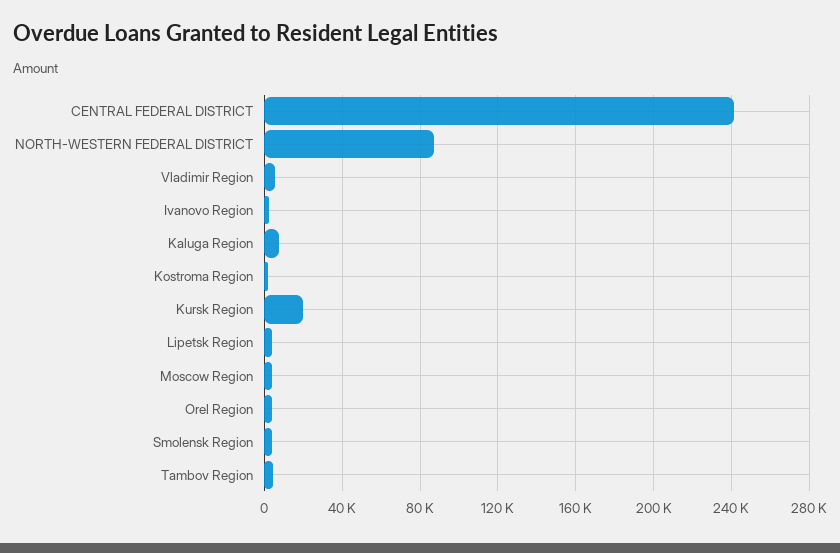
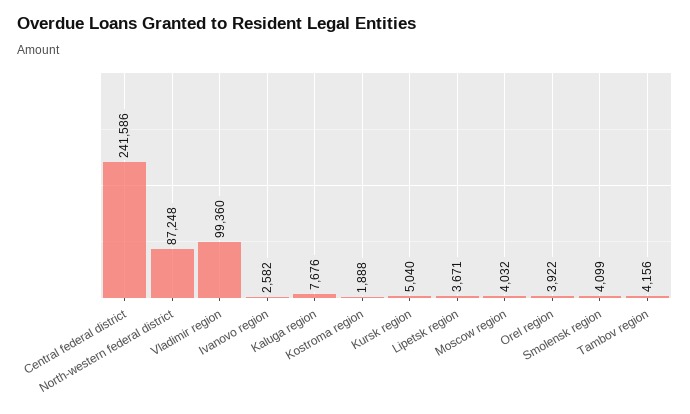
Vladimir Region: 5000 -> 99360
Kursk Region: 20000 -> 5040

